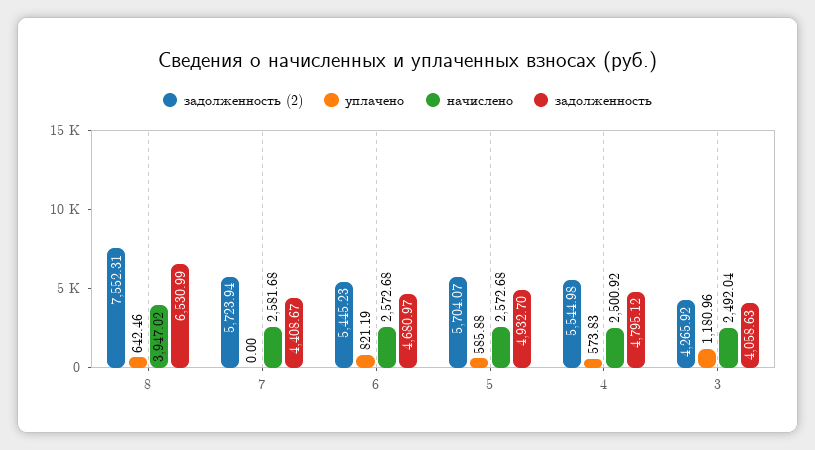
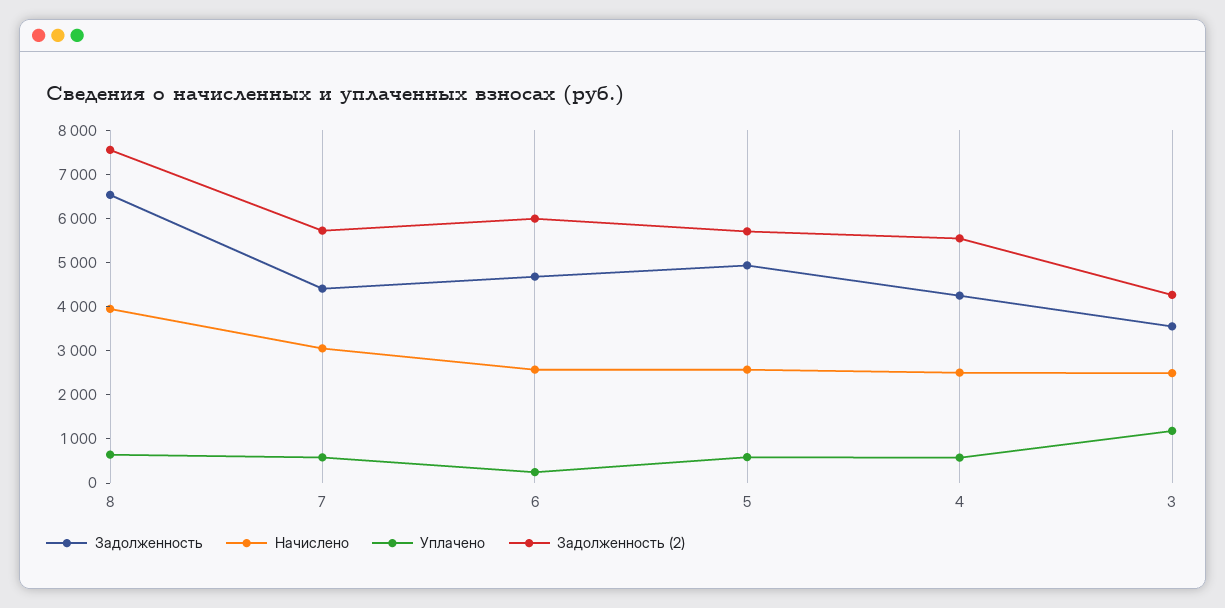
уплачено, 7: 0 -> 600
начислено, 7: 2581.68 -> 3000
задолженность (2), 6: 5445.23 -> 6000
уплачено, 6: 821.19 -> 200
задолженность, 4: 4795.12 -> 4200
задолженность, 3: 4058.63 -> 3600

